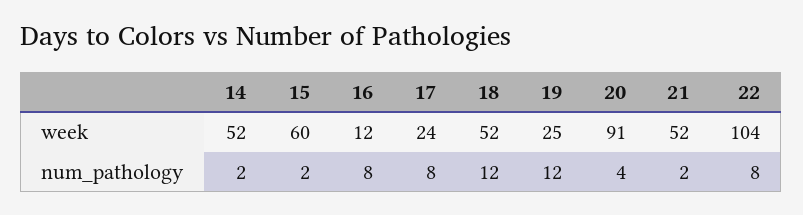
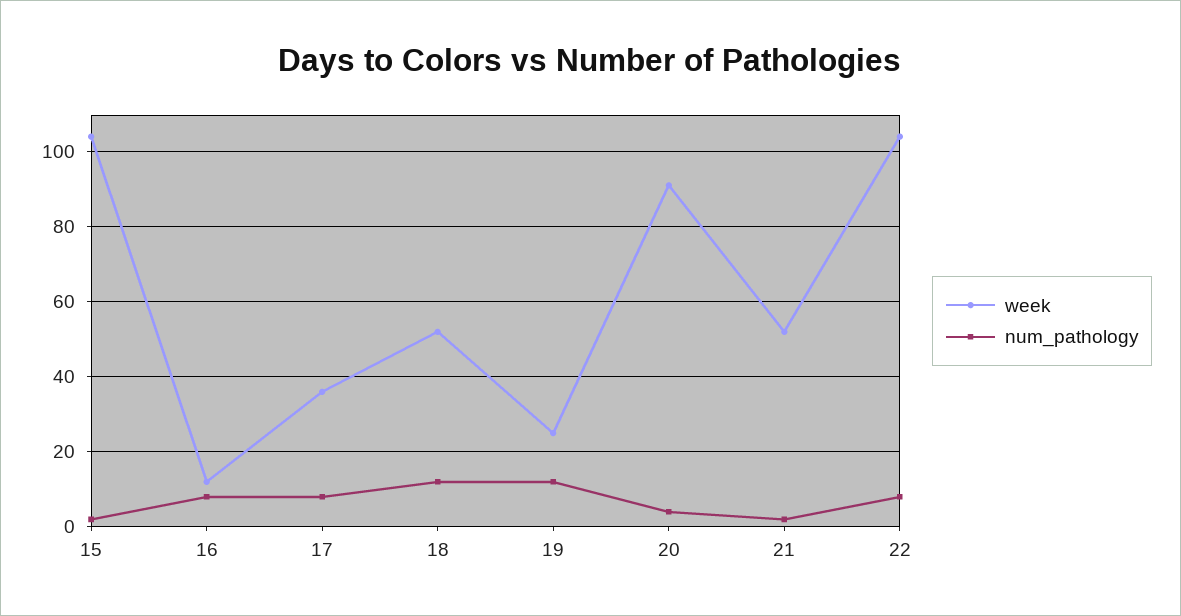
week, 14: 52 -> none
week, 15: 60 -> 105
week, 17: 24 -> 35
num_pathology, 14: 2 -> none

